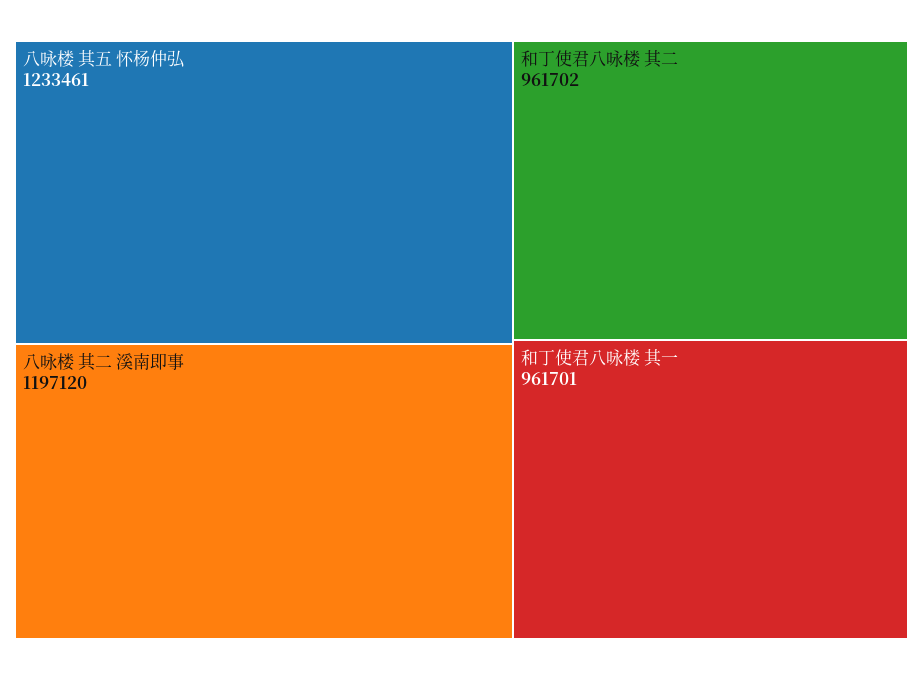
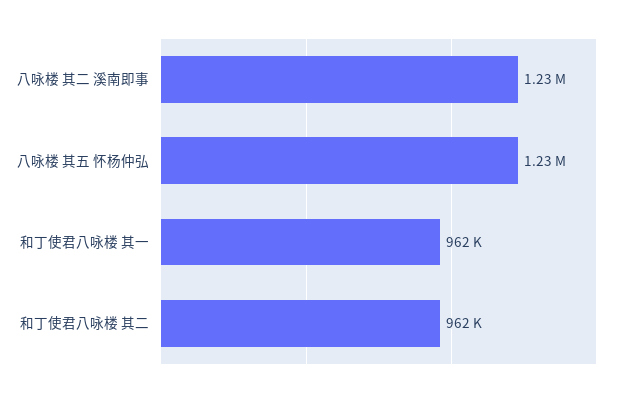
八咏楼 其二 溪南即事: 1197120 -> 1230000

